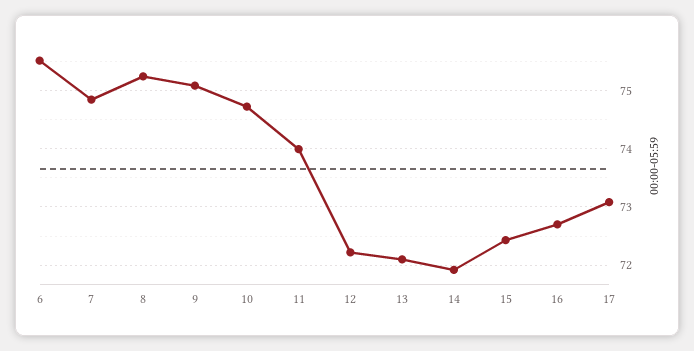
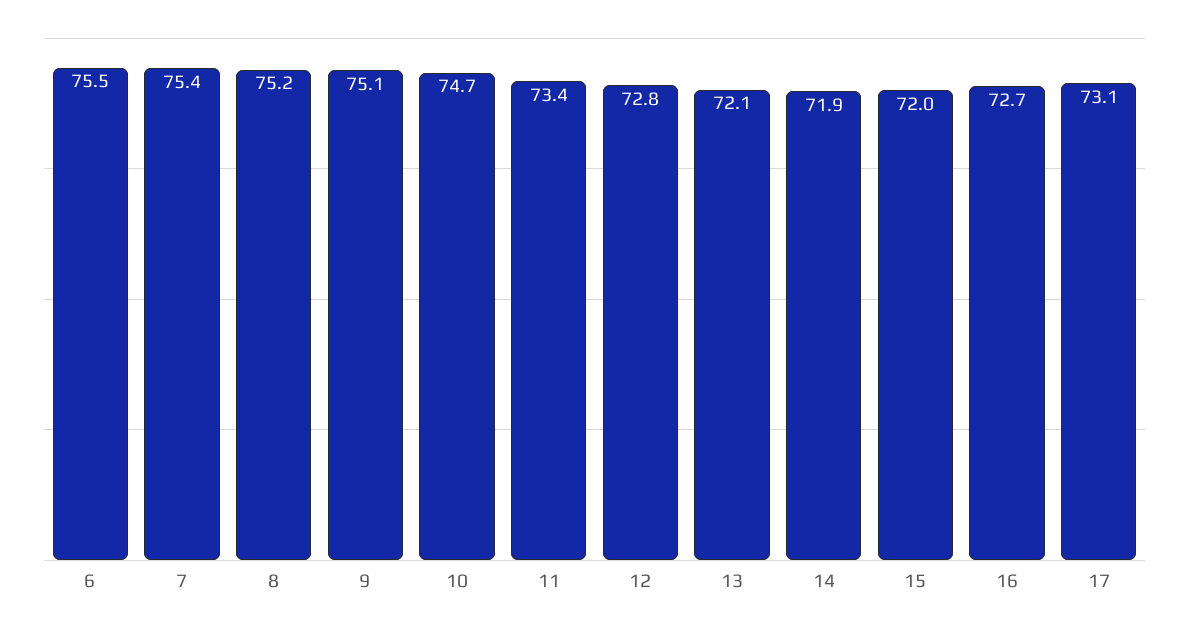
7: 74.8 -> 75.4
11: 74 -> 73.4
12: 72.2 -> 72.8
15: 72.4 -> 72

